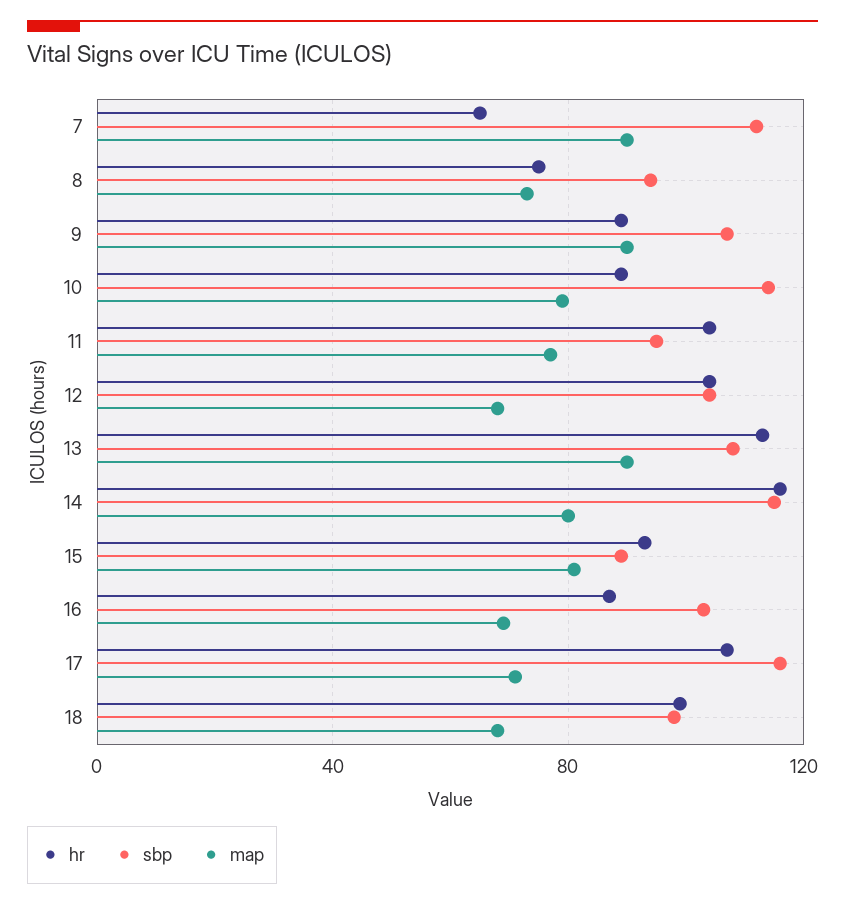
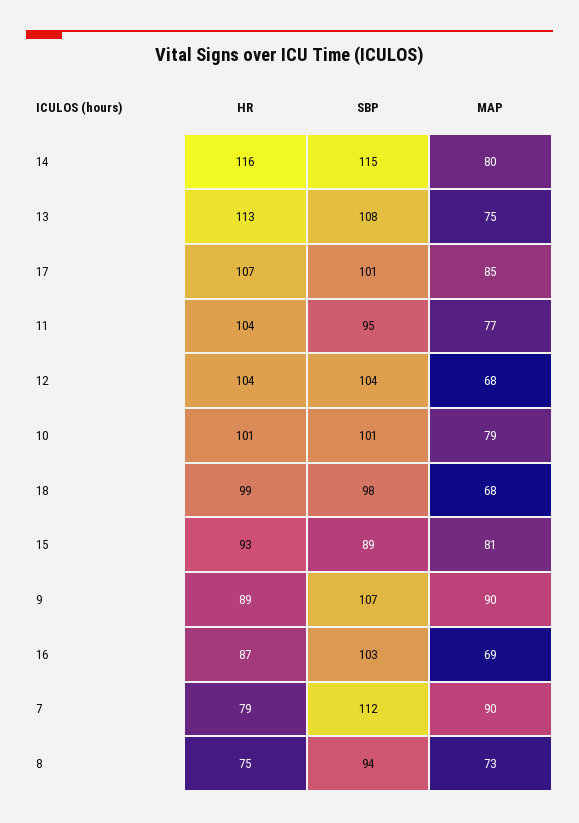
hr, 7: 65 -> 79
hr, 10: 90 -> 101
sbp, 10: 115 -> 101
map, 13: 90 -> 75
sbp, 17: 115 -> 101
map, 17: 70 -> 85

